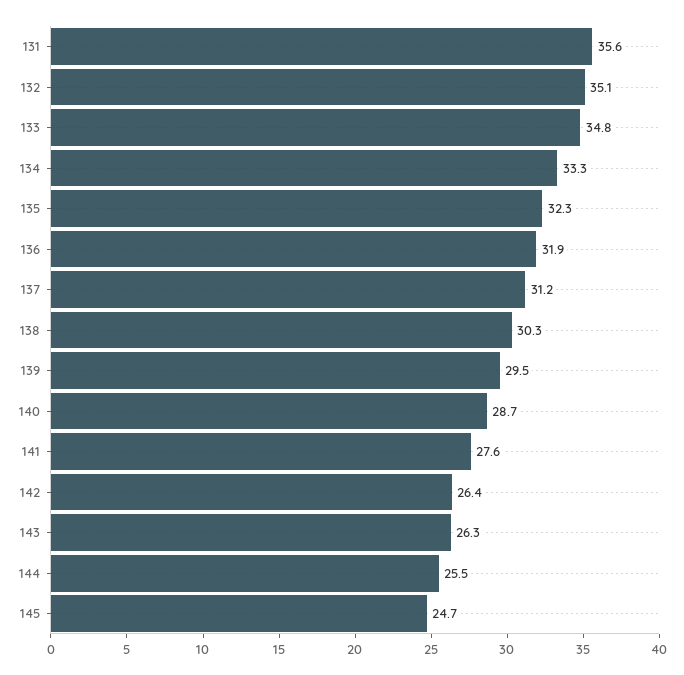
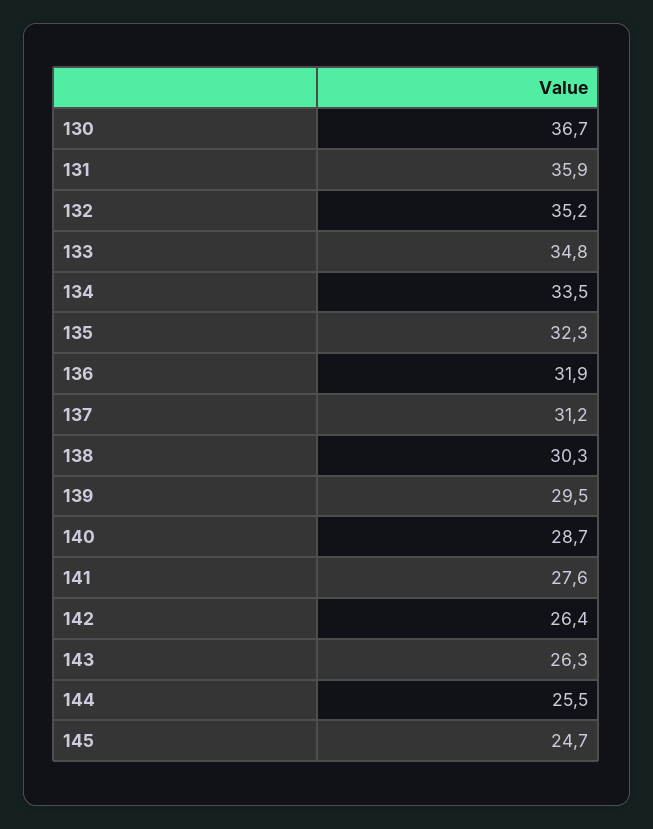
131: 35.6 -> 35.9
132: 35.1 -> 35.2
134: 33.3 -> 33.5
130: none -> 36.7

